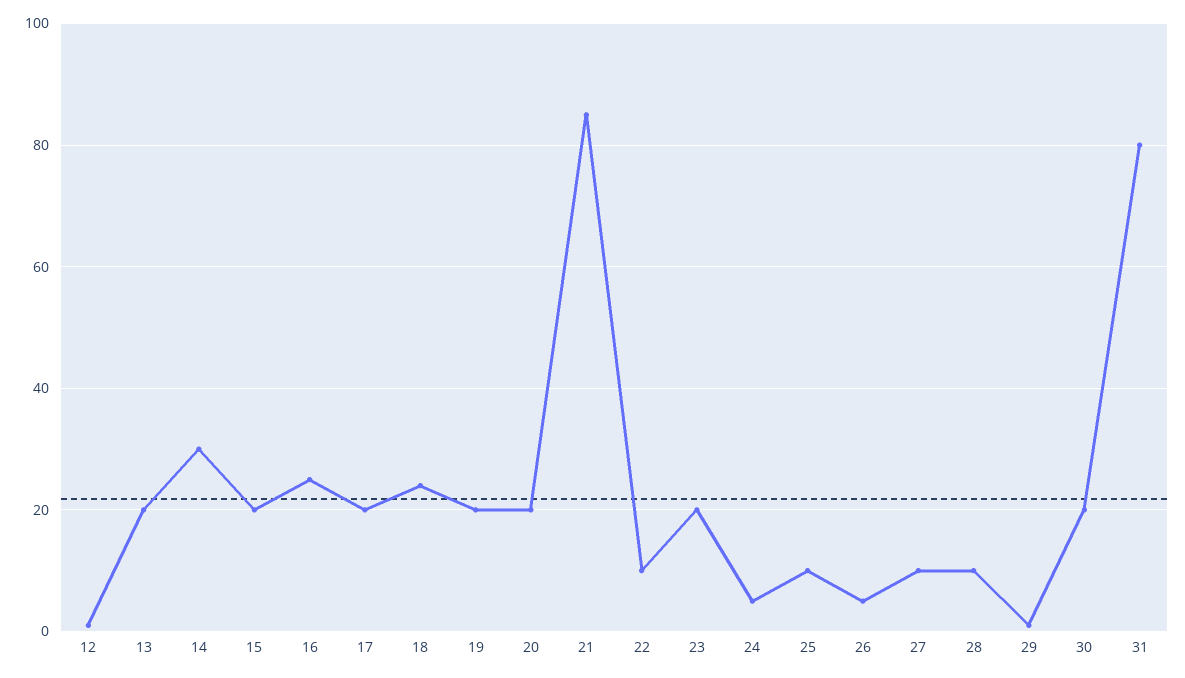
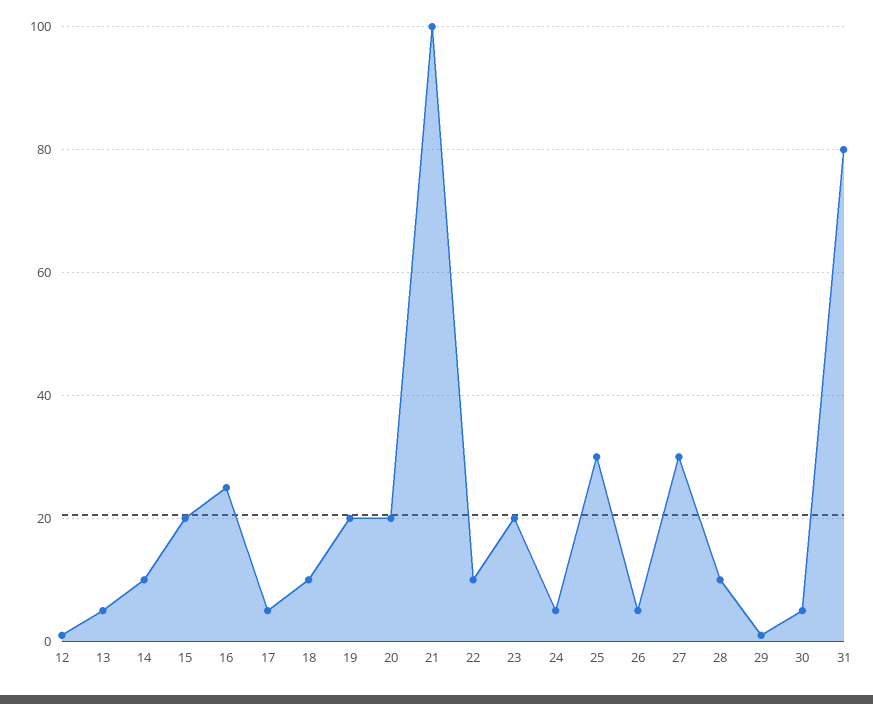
13: 20 -> 5
14: 30 -> 10
17: 20 -> 5
18: 25 -> 10
21: 85 -> 100
25: 10 -> 30
27: 10 -> 30
30: 20 -> 5

